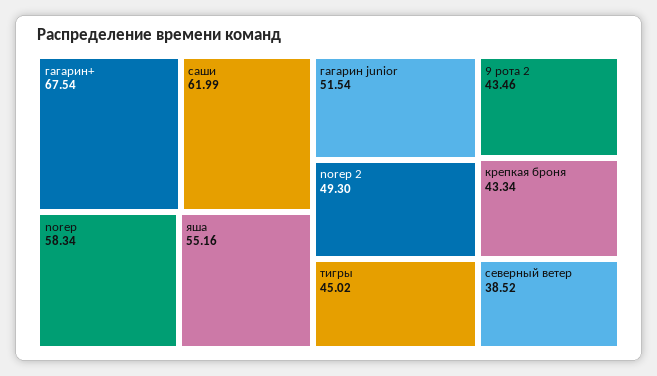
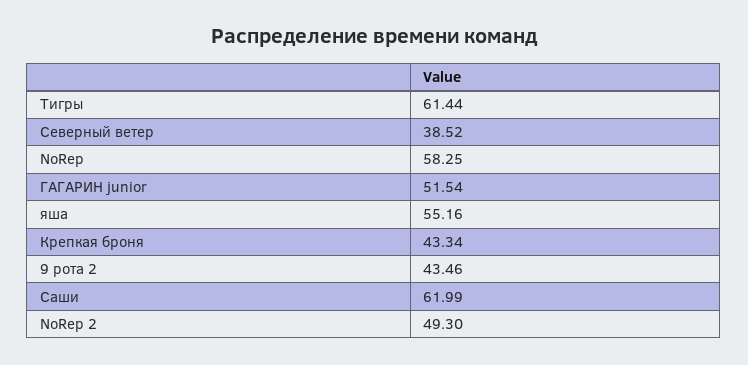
гагарин+: 67.54 -> none
norep: 58.34 -> 58.25
тигры: 45.02 -> 61.44

